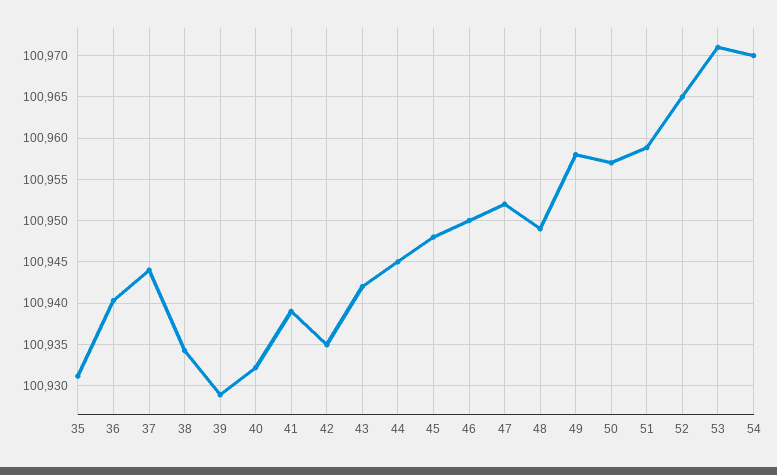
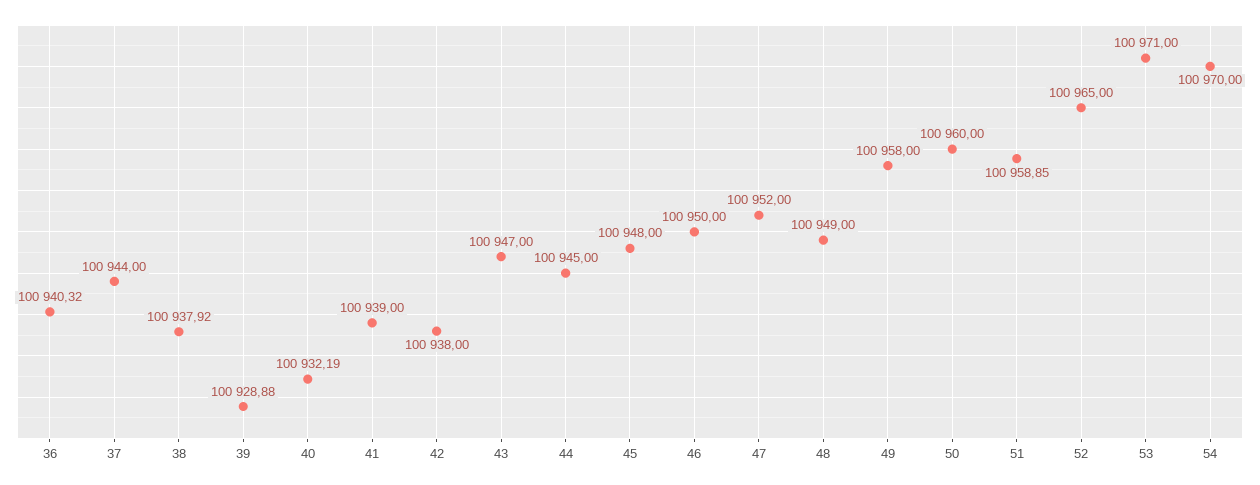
35: 100931 -> none
38: 100934 -> 100937.92
42: 100935 -> 100938
43: 100942 -> 100947
50: 100957 -> 100960

